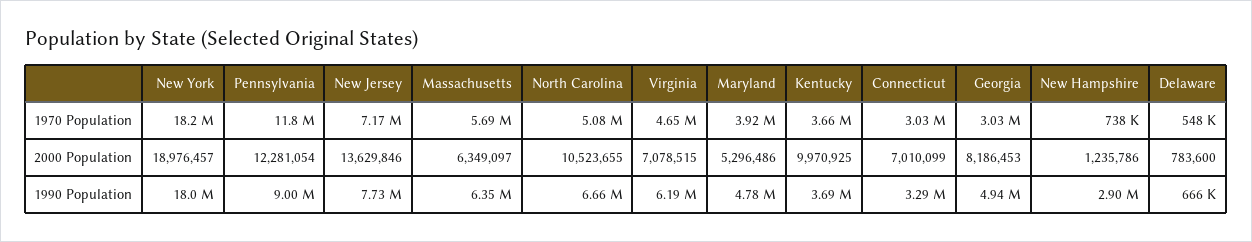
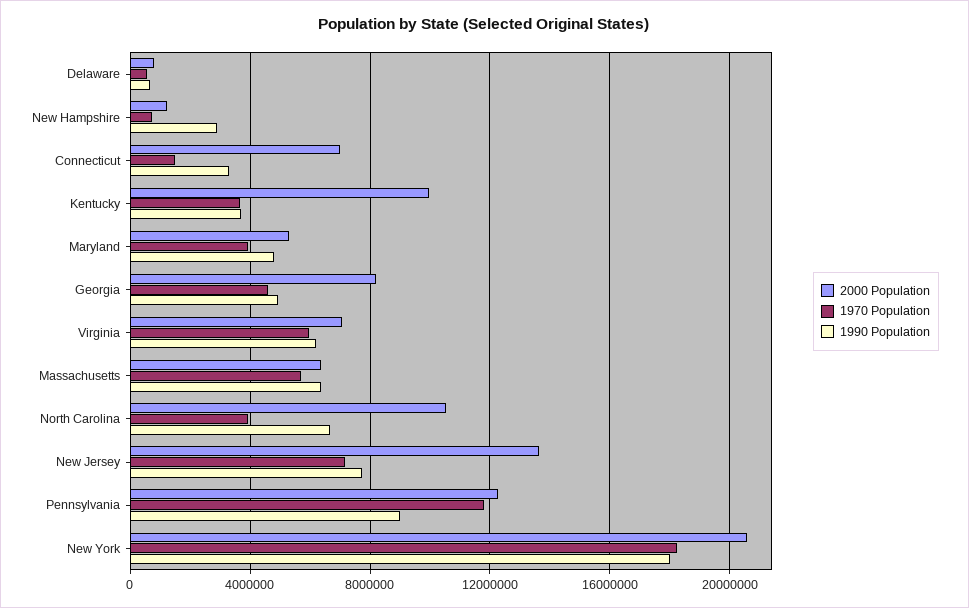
1970 Population, North Carolina: 5080000 -> 4000000
1970 Population, Virginia: 4650000 -> 6000000
1970 Population, Connecticut: 3030000 -> 1500000
1970 Population, Georgia: 3030000 -> 4500000
2000 Population, New York: 18976457 -> 20500000

